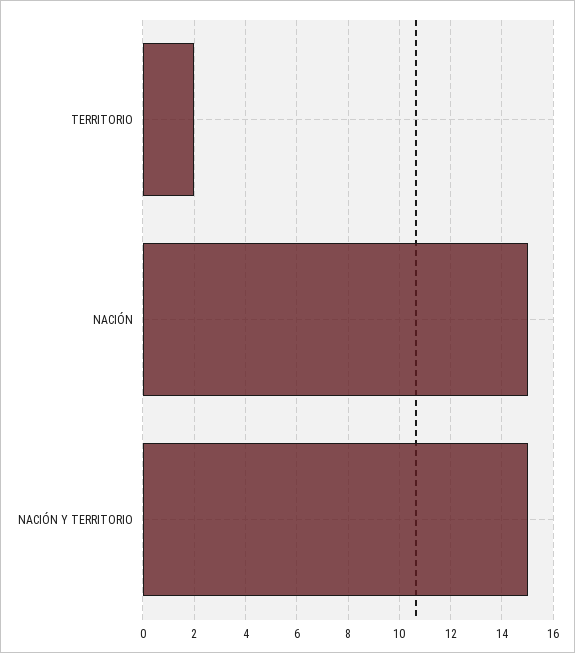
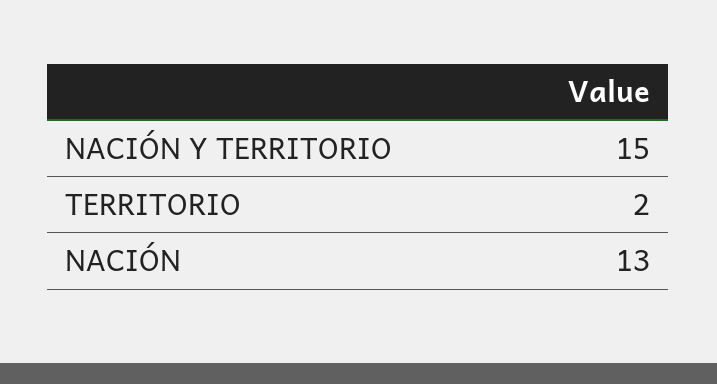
NACIÓN: 15 -> 13

